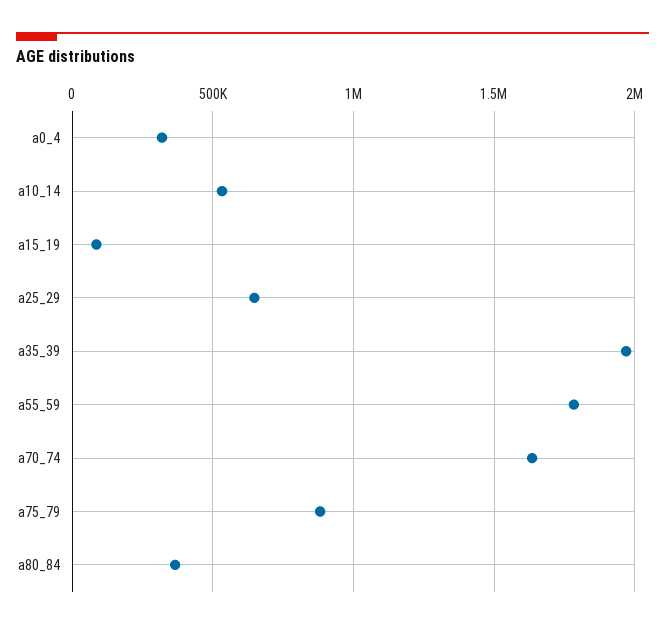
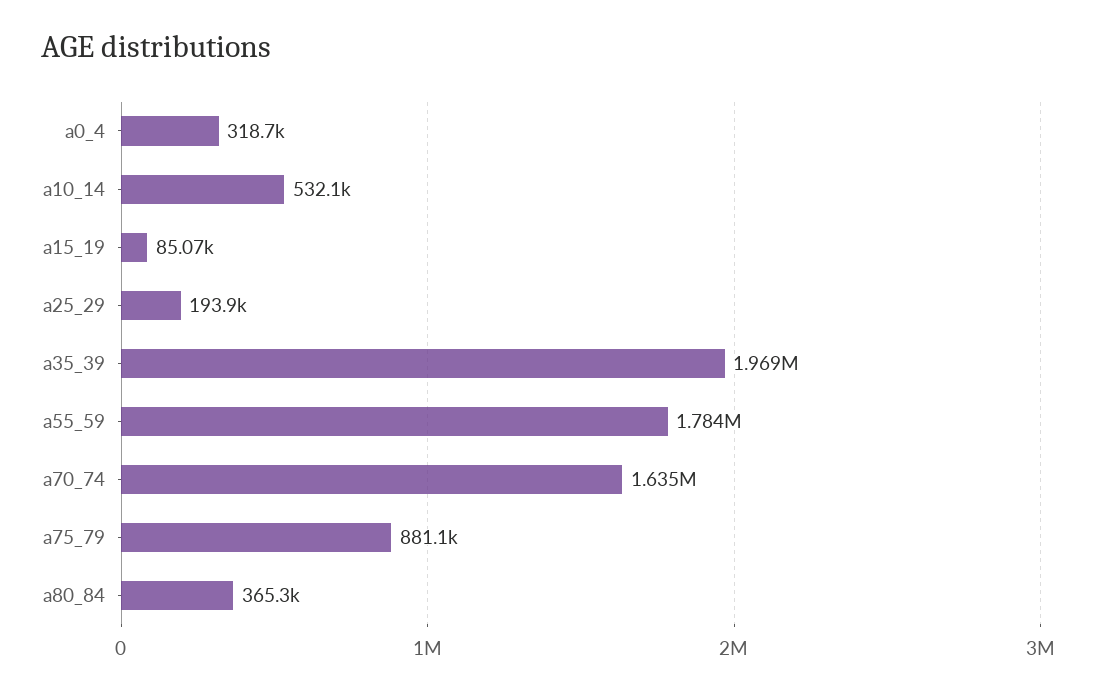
a25_29: 650000 -> 193900

